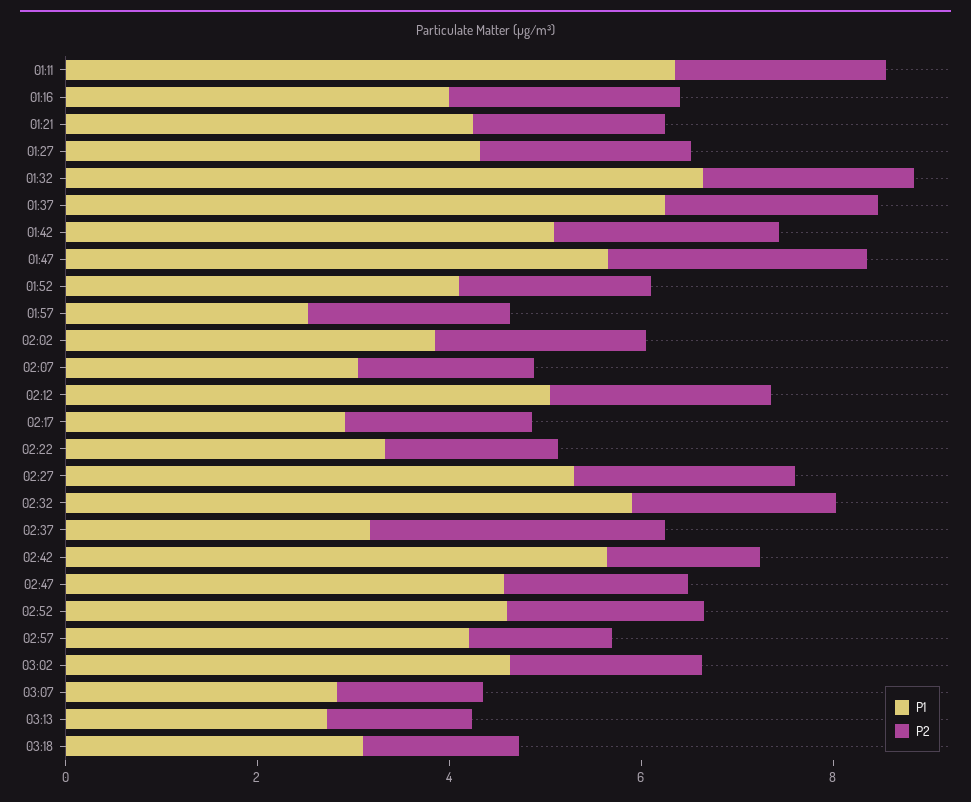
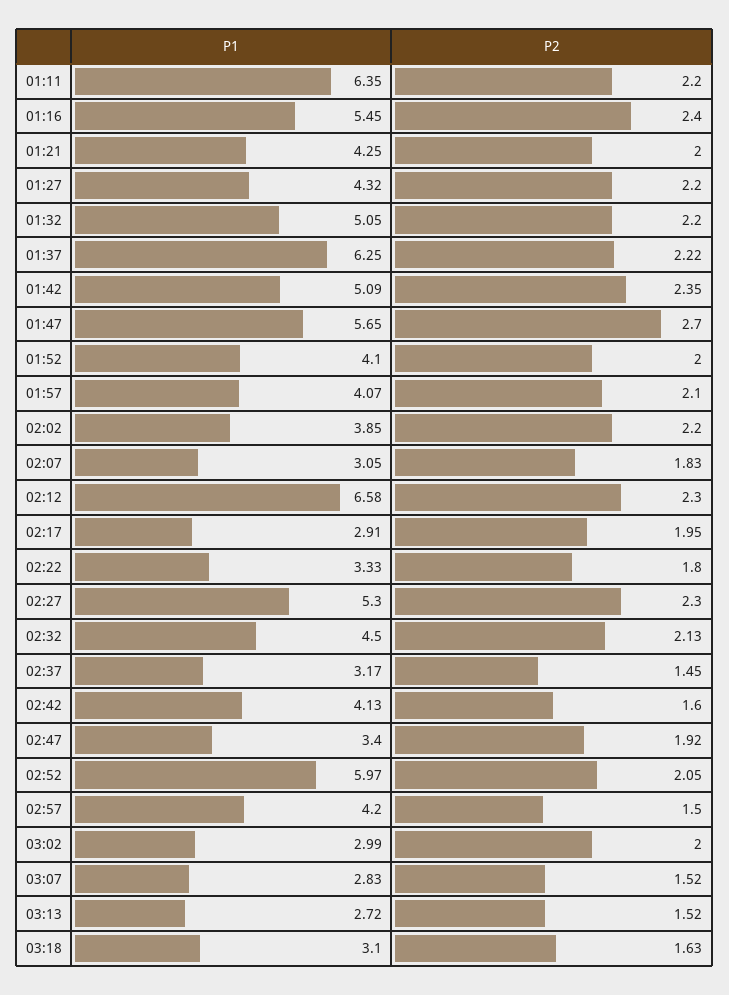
P1, 01:16: 4 -> 5.45
P1, 01:32: 6.5 -> 5.05
P1, 01:57: 2.5 -> 4.07
P1, 02:12: 5 -> 6.58
P1, 02:32: 6 -> 4.5
P2, 02:37: 3 -> 1.45
P1, 02:42: 5.5 -> 4.13
P1, 02:47: 4.5 -> 3.4
P1, 02:52: 4.5 -> 5.97
P1, 03:02: 4.5 -> 2.99

